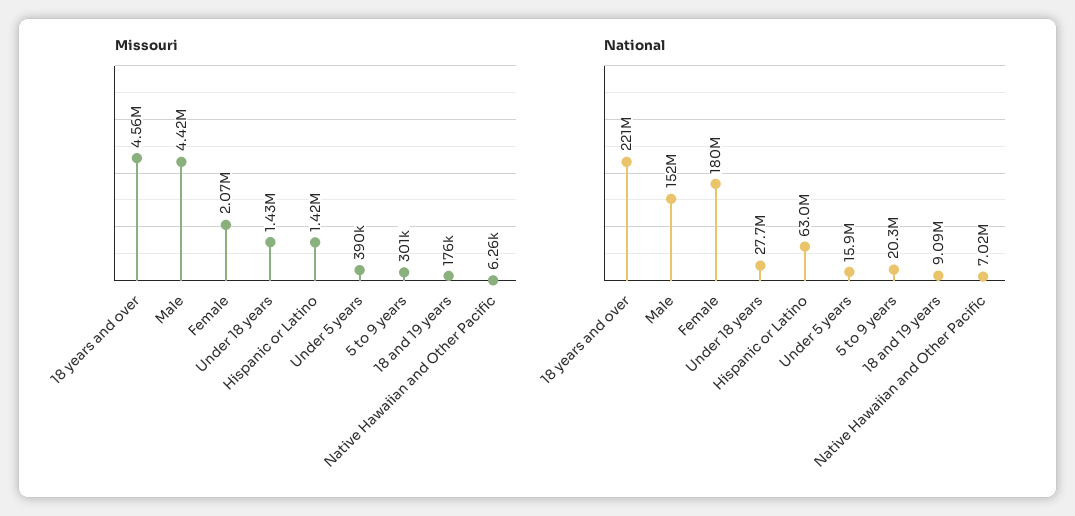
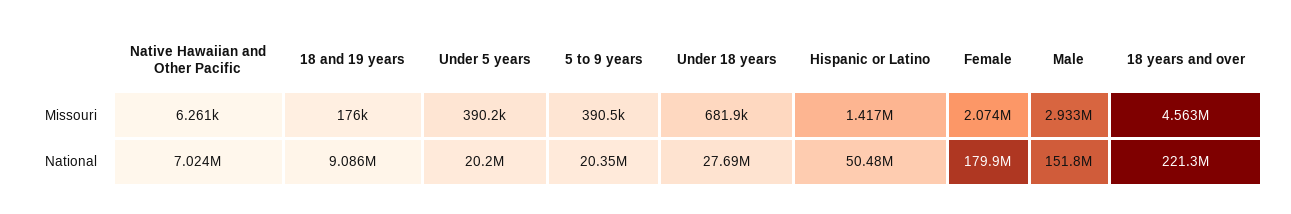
Missouri, Male: 4420000 -> 2933000
Missouri, Under 18 years: 1430000 -> 681900
Missouri, 5 to 9 years: 301000 -> 390500
National, Hispanic or Latino: 63000000 -> 50480000
National, Under 5 years: 15900000 -> 20200000

